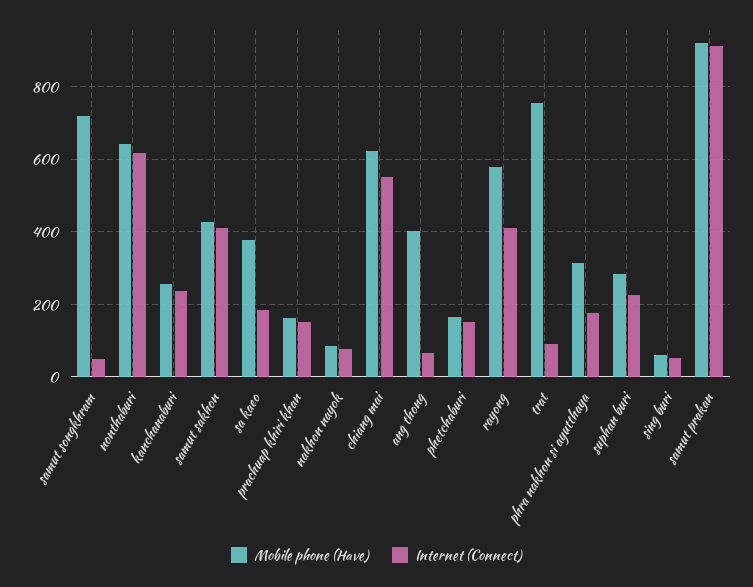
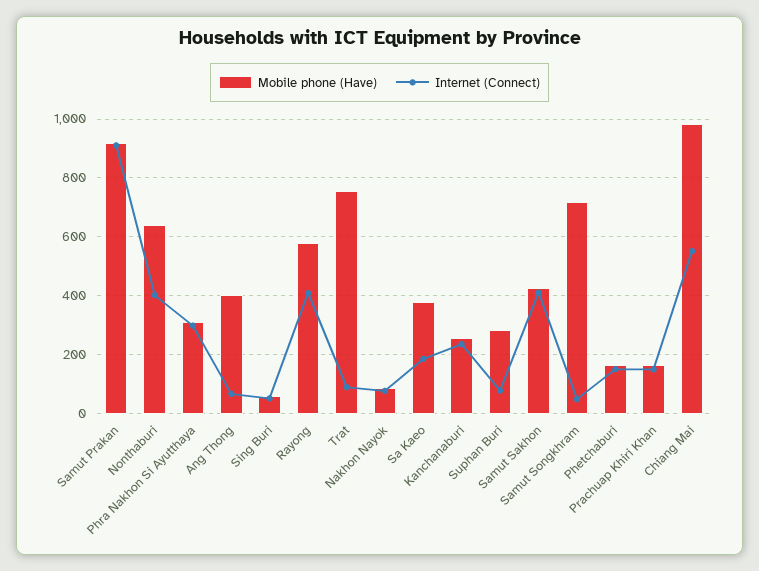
Internet (Connect), nonthaburi: 620 -> 400
Mobile phone (Have), chiang mai: 620 -> 975
Internet (Connect), phra nakhon si ayutthaya: 180 -> 300
Internet (Connect), suphan buri: 220 -> 75

